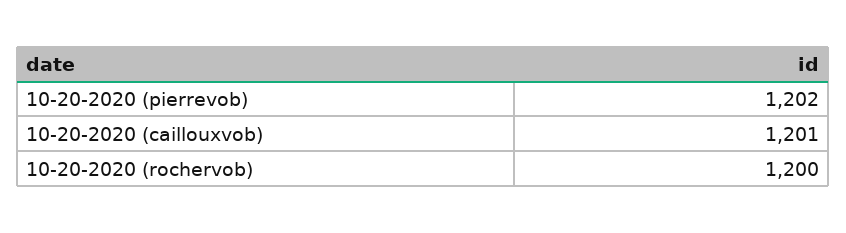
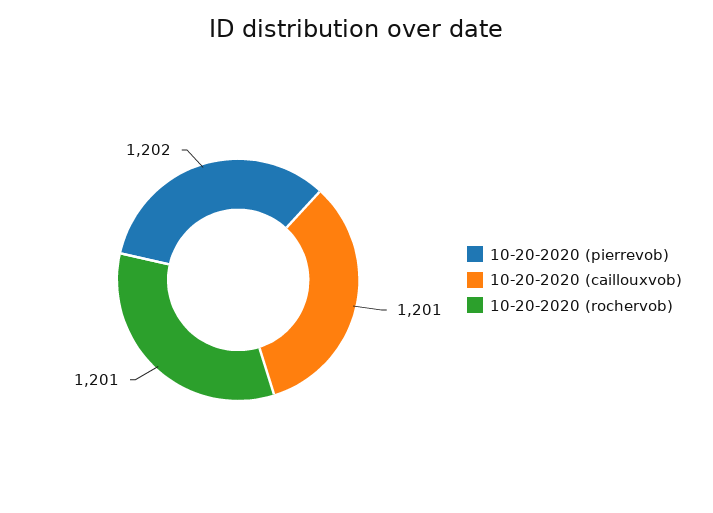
10-20-2020 (rochervob): 1200 -> 1201

